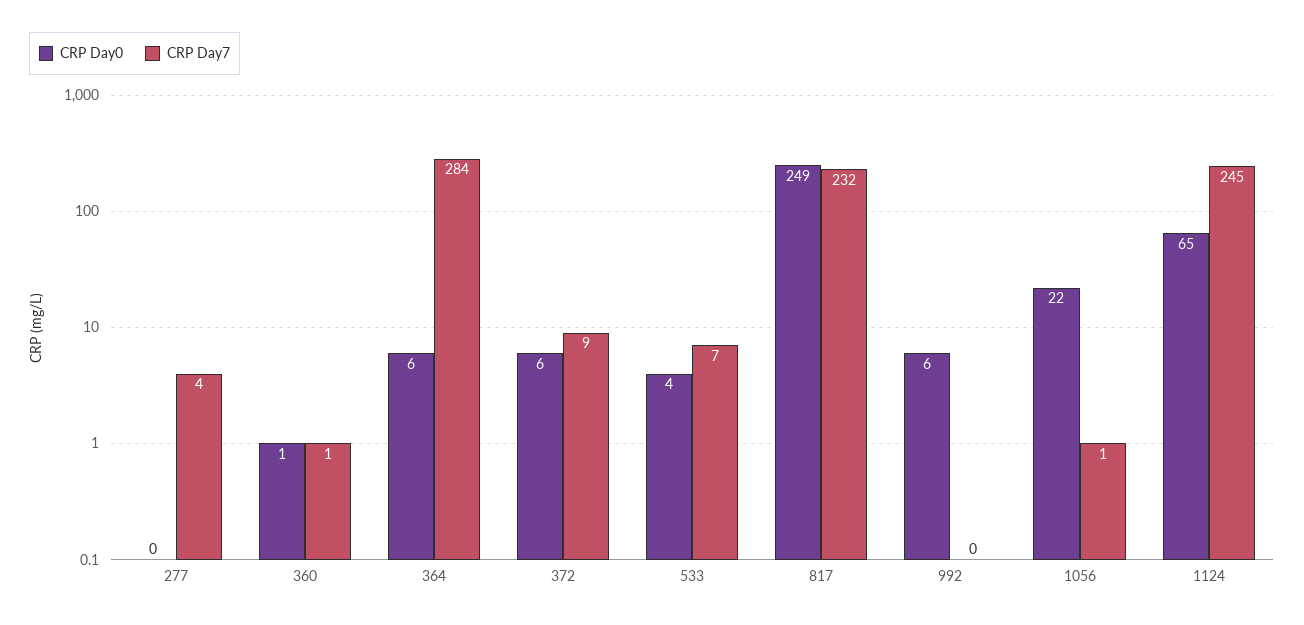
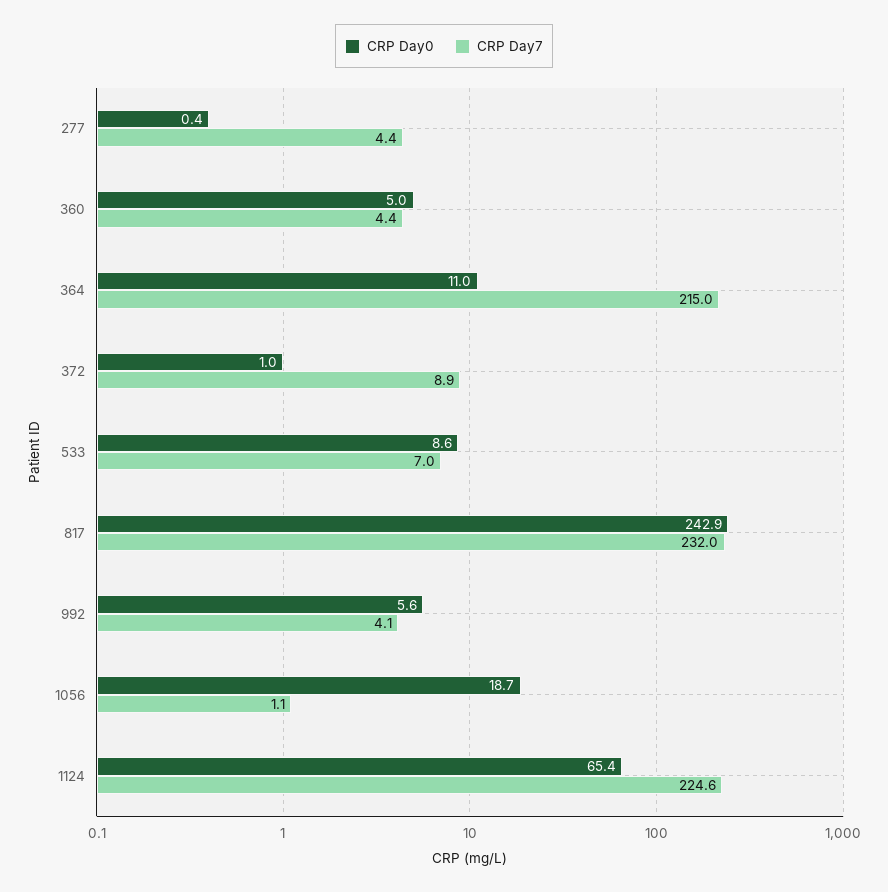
CRP Day0, 360: 1 -> 5
CRP Day7, 360: 1 -> 4.4
CRP Day0, 364: 6 -> 11
CRP Day7, 364: 284 -> 215
CRP Day0, 372: 6 -> 1
CRP Day0, 533: 4 -> 8.6
CRP Day0, 817: 249 -> 242.9
CRP Day7, 992: 0 -> 4.1
CRP Day0, 1056: 22 -> 18.7
CRP Day7, 1124: 245 -> 224.6

